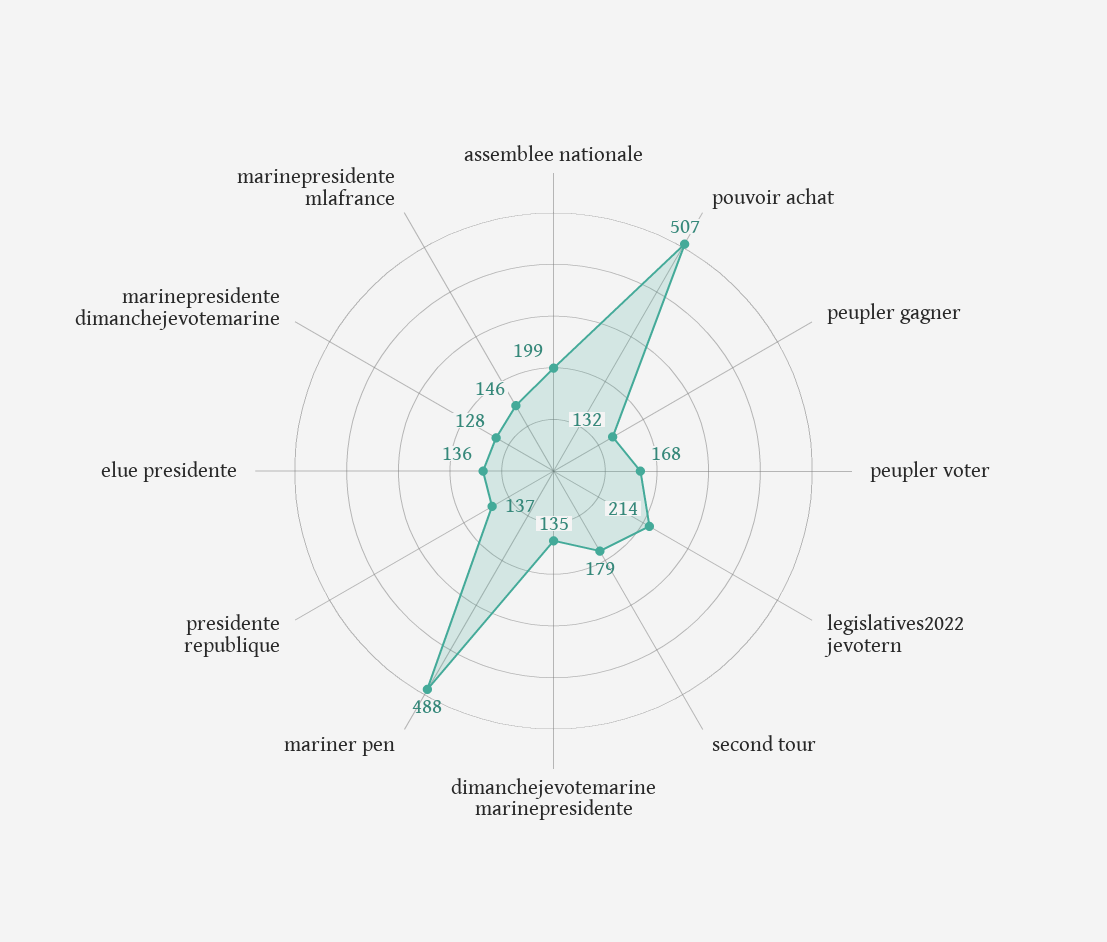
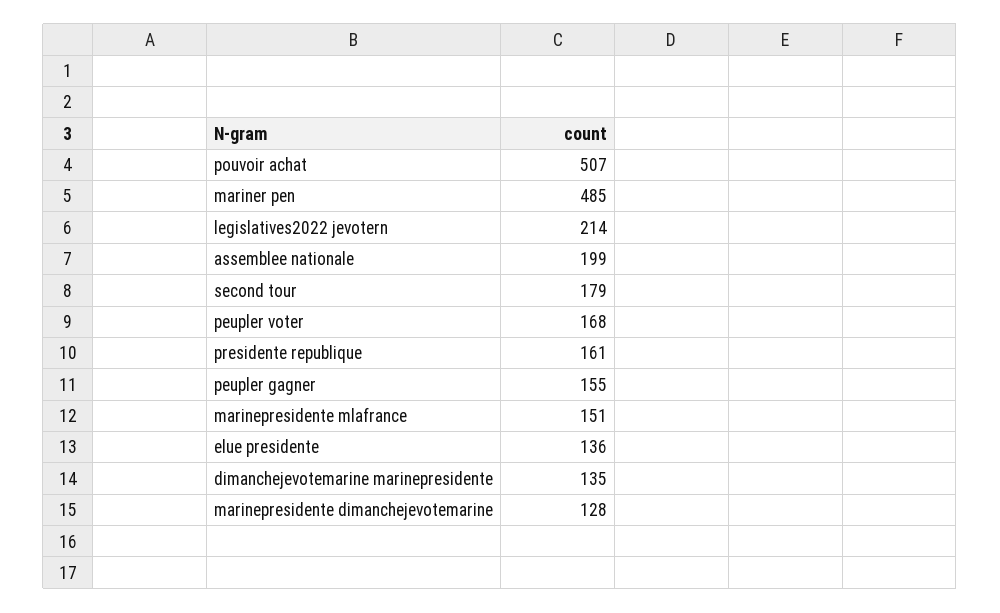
peupler gagner: 132 -> 155
mariner pen: 488 -> 485
presidente republique: 137 -> 161
marinepresidente mlafrance: 146 -> 151

